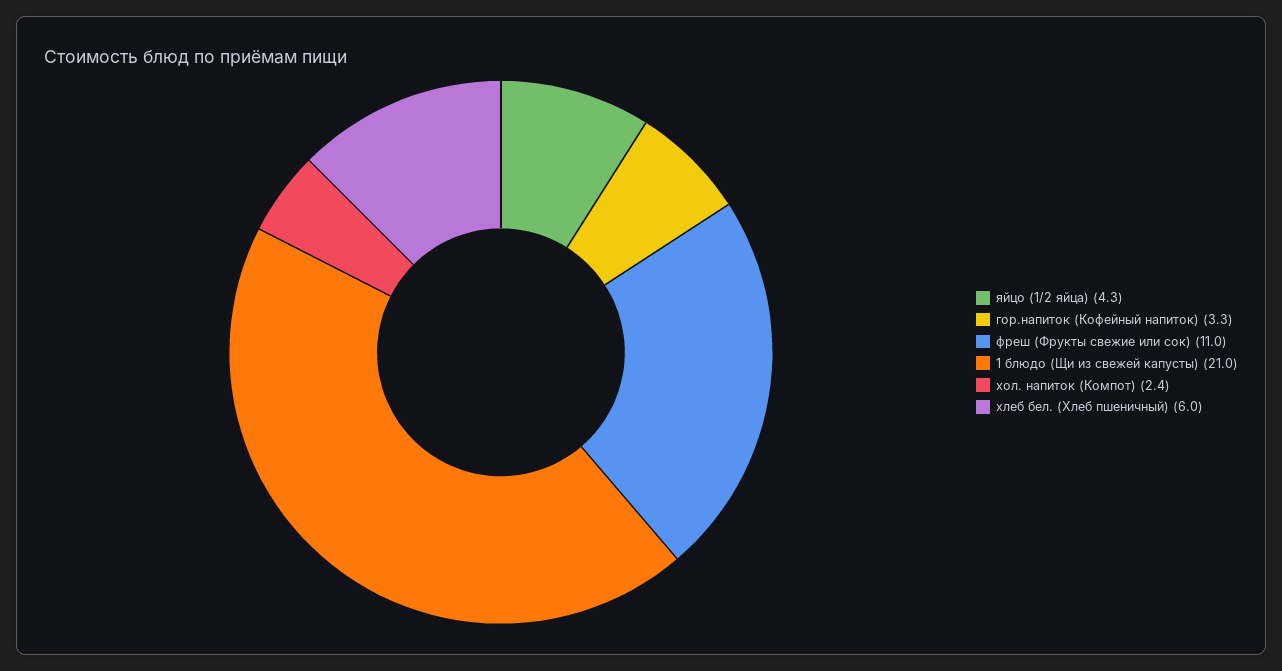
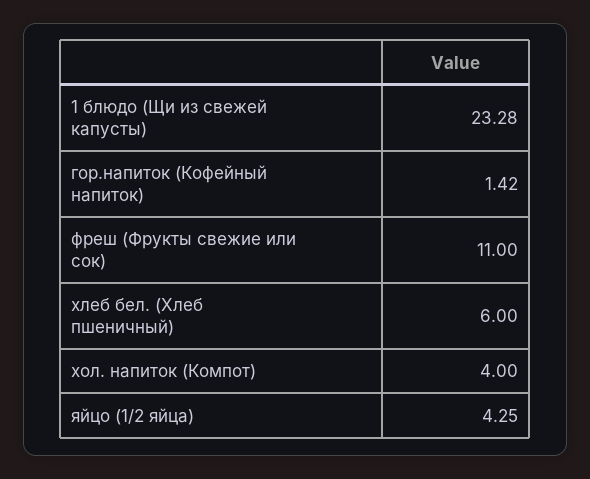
гор.напиток (Кофейный напиток): 3.3 -> 1.42
1 блюдо (Щи из свежей капусты): 21 -> 23.28
хол. напиток (Компот): 2.4 -> 4

